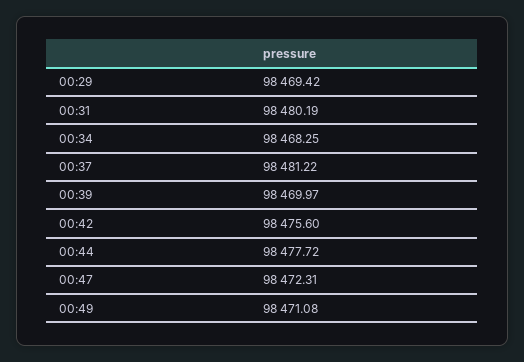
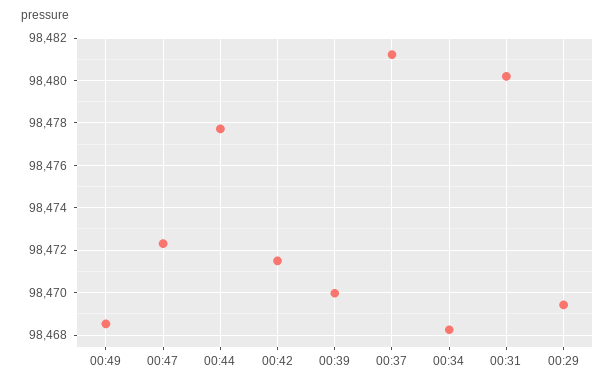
00:42: 98475.6 -> 98471.5
00:49: 98471.08 -> 98468.5

